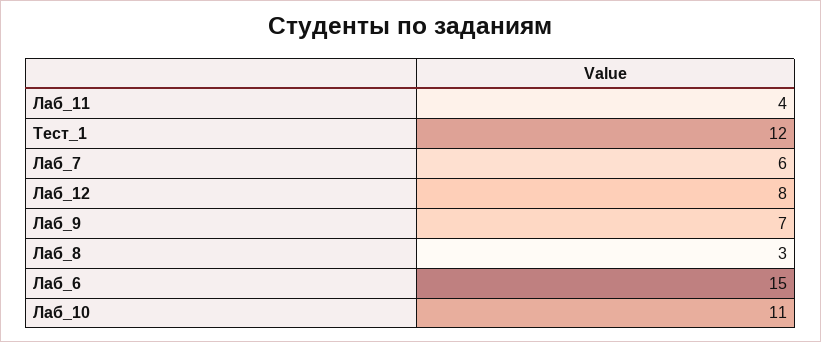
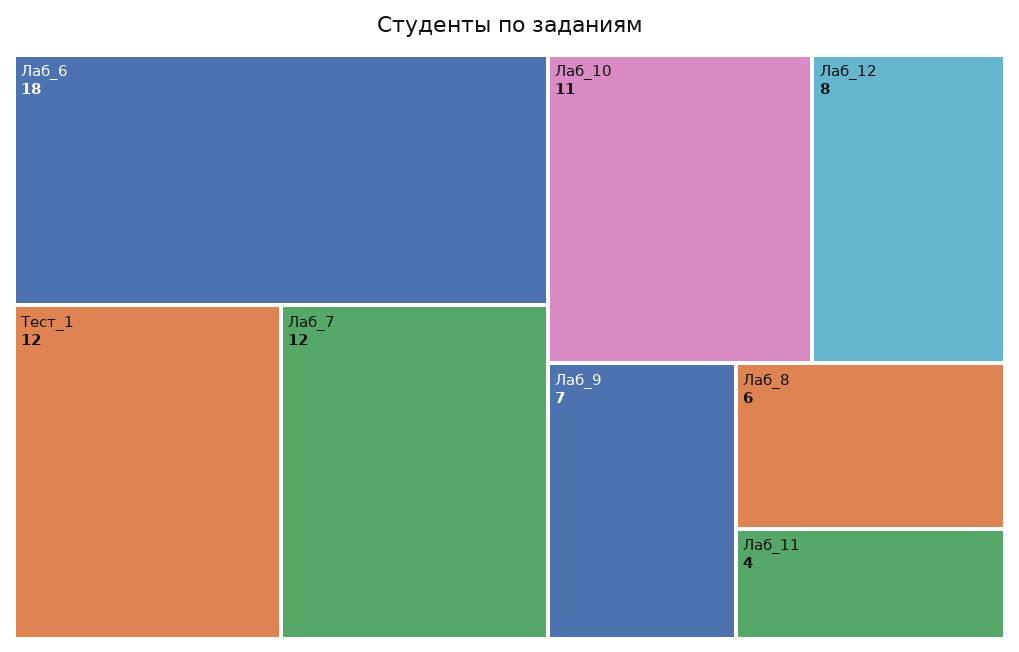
Лаб_7: 6 -> 12
Лаб_8: 3 -> 6
Лаб_6: 15 -> 18

